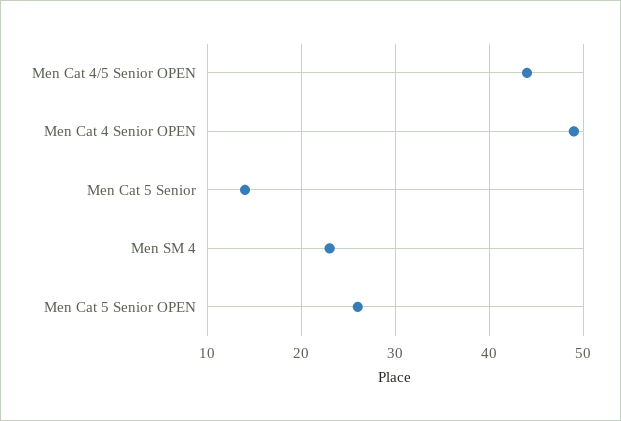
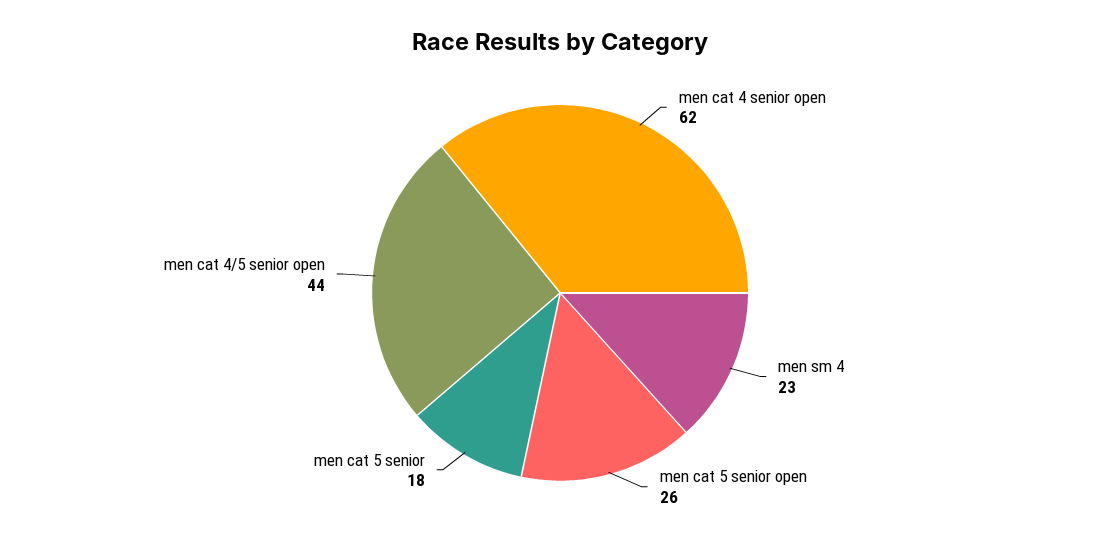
Men Cat 4 Senior OPEN: 49 -> 62
Men Cat 5 Senior: 14 -> 18

